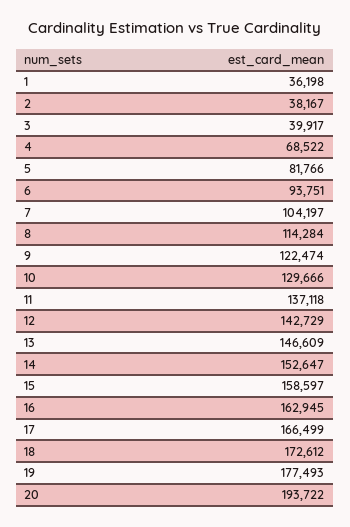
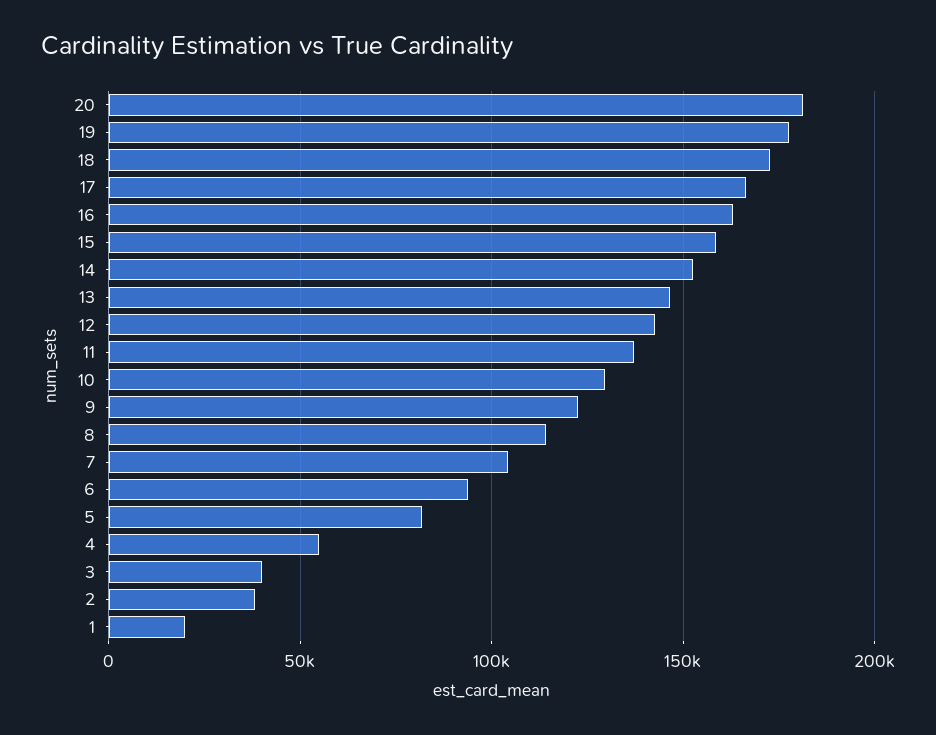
1: 36198 -> 20000
4: 68522 -> 55000
20: 193722 -> 180000

